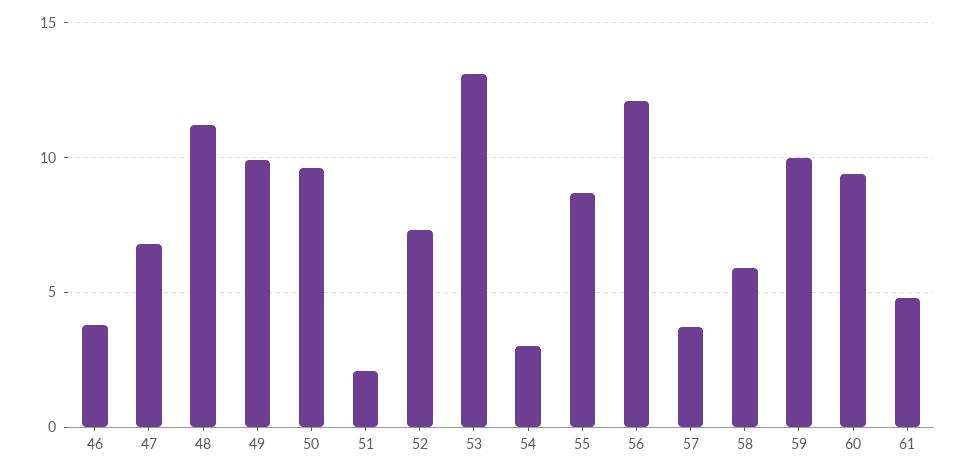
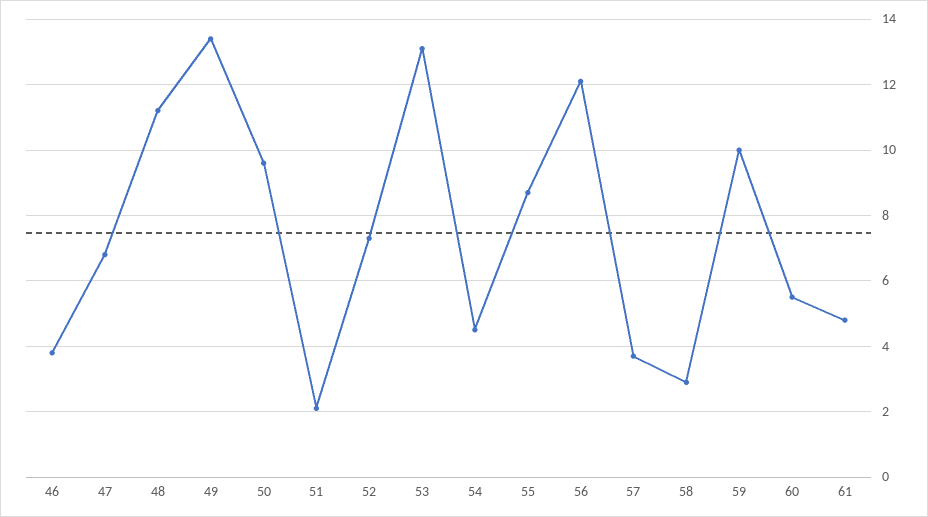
49: 10 -> 13.5
54: 3 -> 4.5
58: 6 -> 3
60: 9.5 -> 5.5

